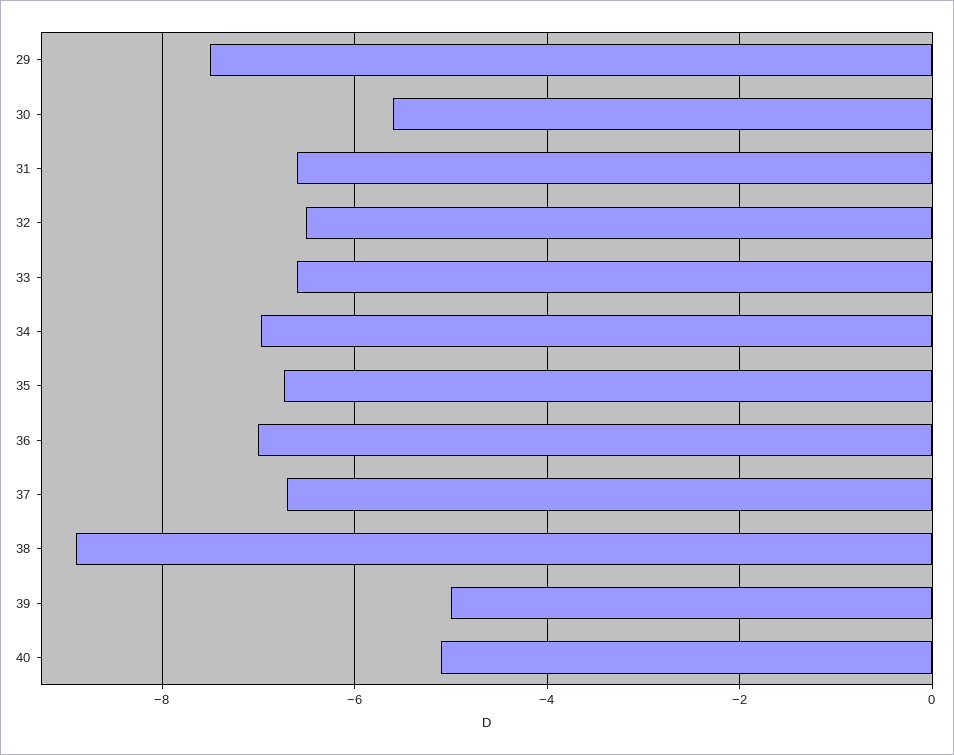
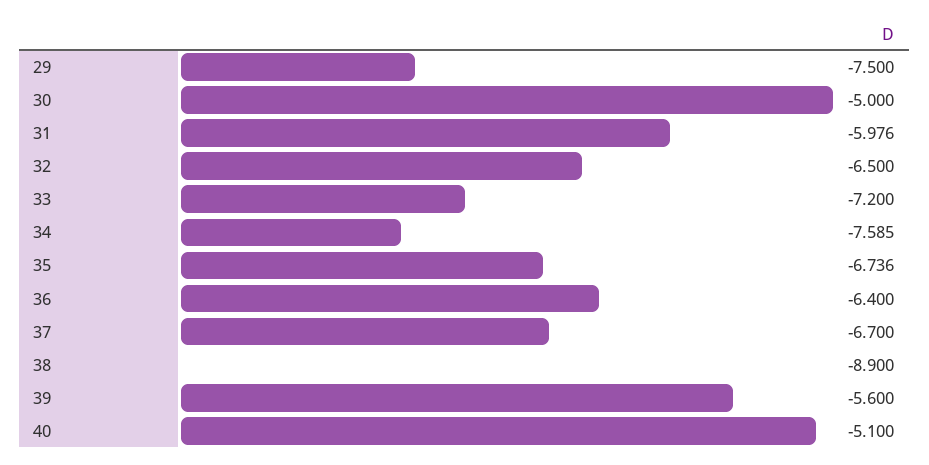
30: -5.6 -> -5
31: -6.6 -> -5.976
33: -6.6 -> -7.2
34: -7 -> -7.585
36: -7 -> -6.4
39: -5 -> -5.6

